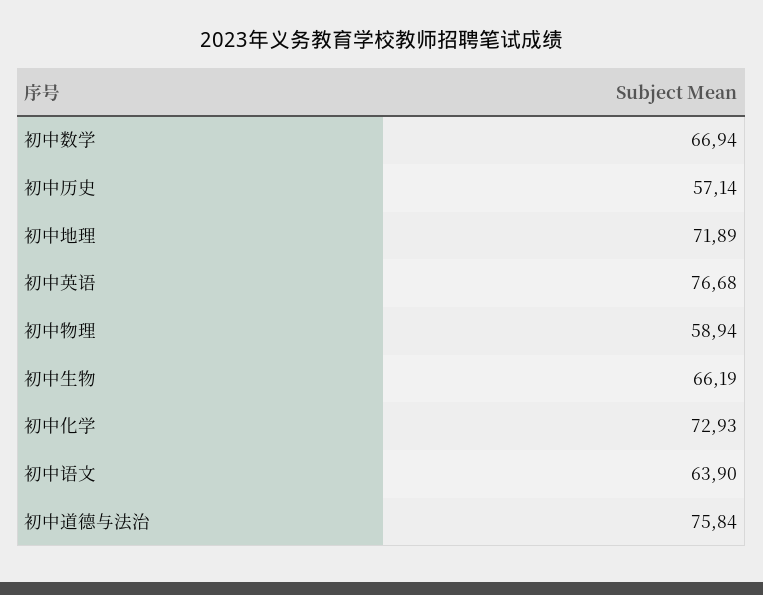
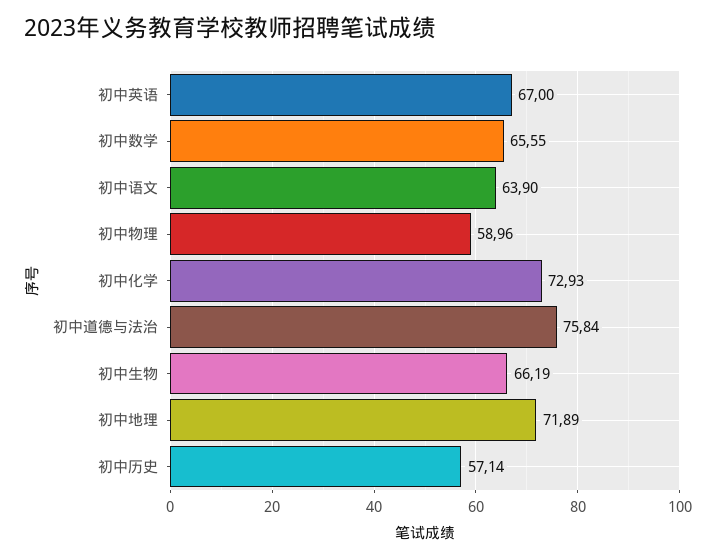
初中数学: 66.94 -> 65.55
初中英语: 76.68 -> 67
初中物理: 58.94 -> 58.96

